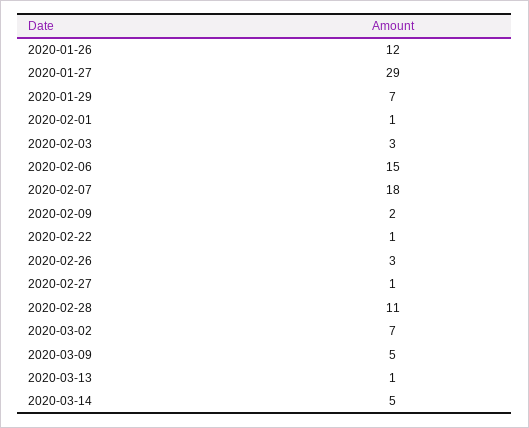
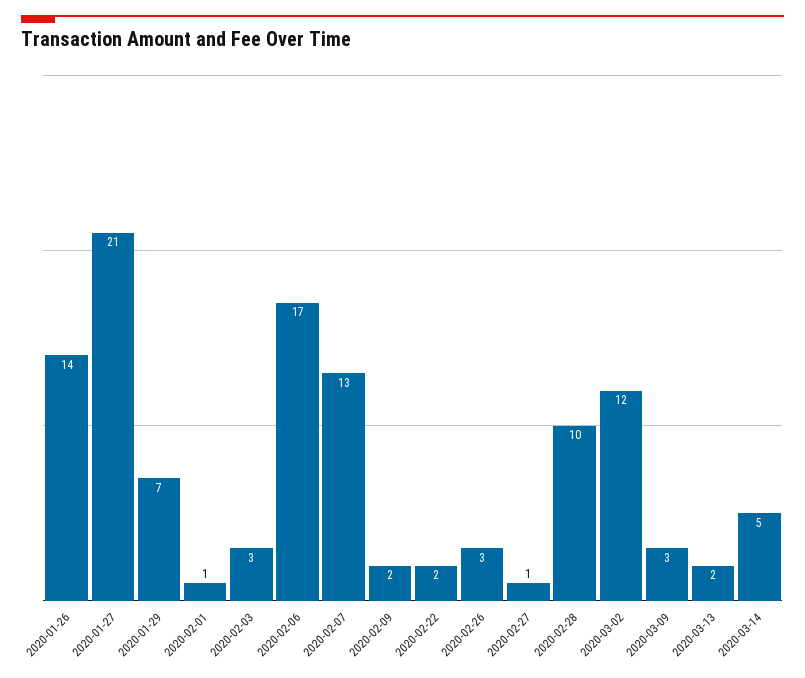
2020-01-26: 12 -> 14
2020-01-27: 29 -> 21
2020-02-06: 15 -> 17
2020-02-07: 18 -> 13
2020-02-22: 1 -> 2
2020-02-28: 11 -> 10
2020-03-02: 7 -> 12
2020-03-09: 5 -> 3
2020-03-13: 1 -> 2

